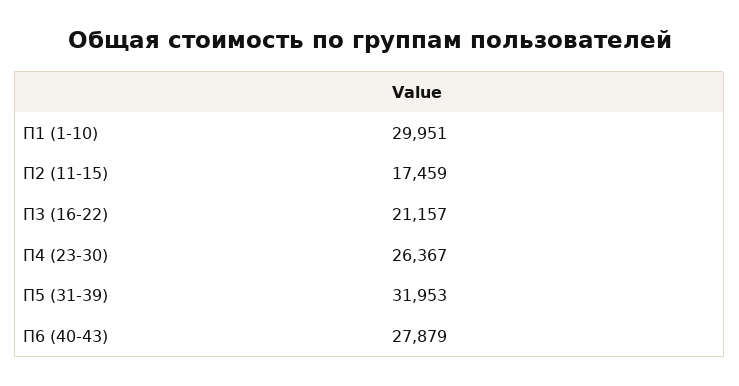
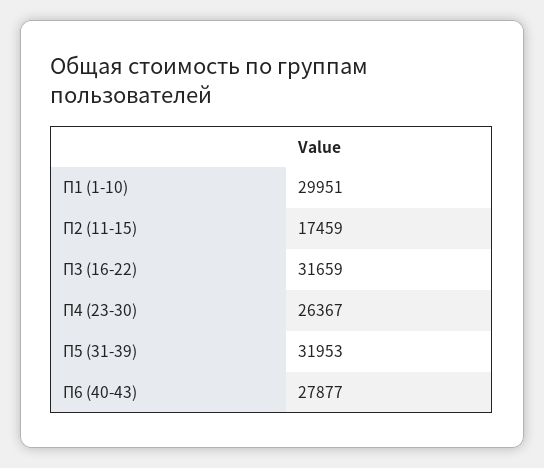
П3 (16-22): 21157 -> 31659
П6 (40-43): 27879 -> 27877

